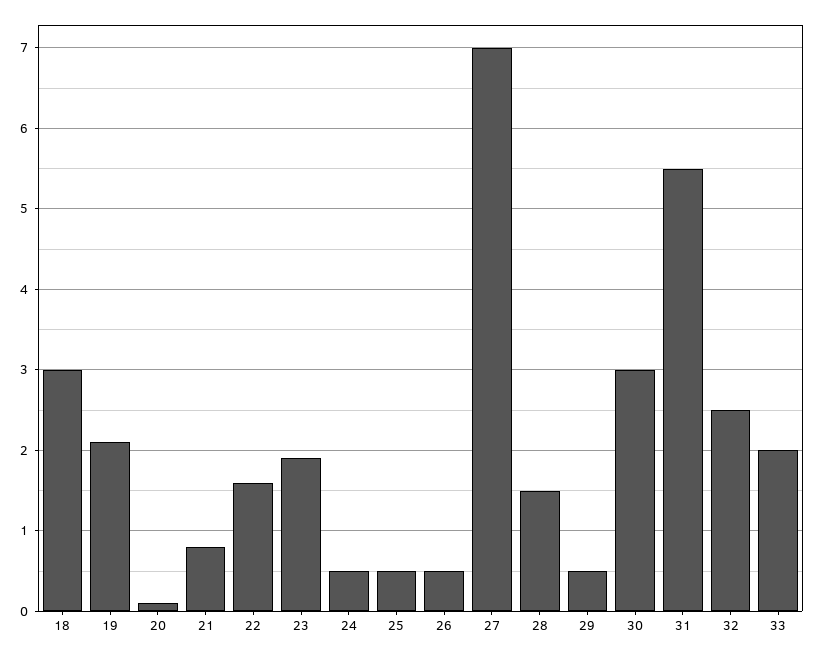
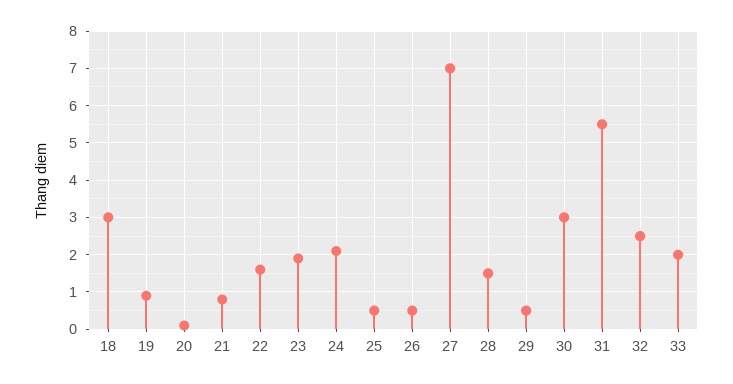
19: 2.1 -> 1
24: 0.5 -> 2

